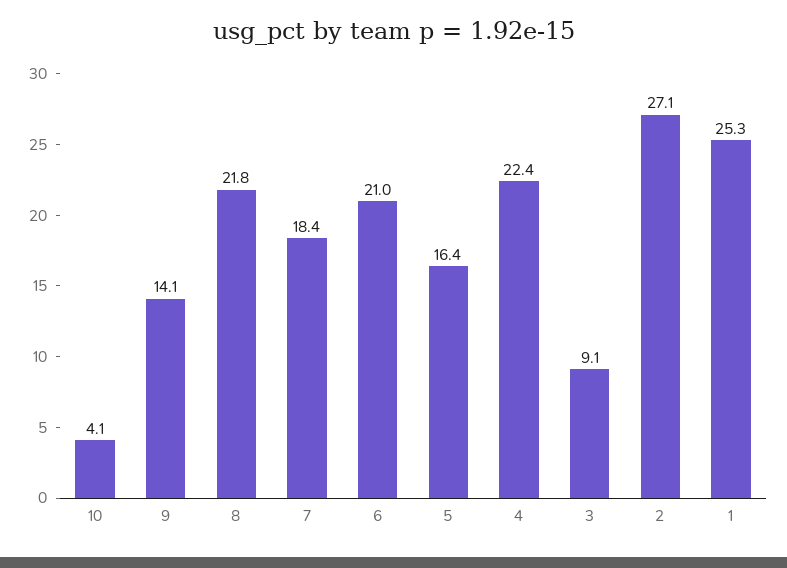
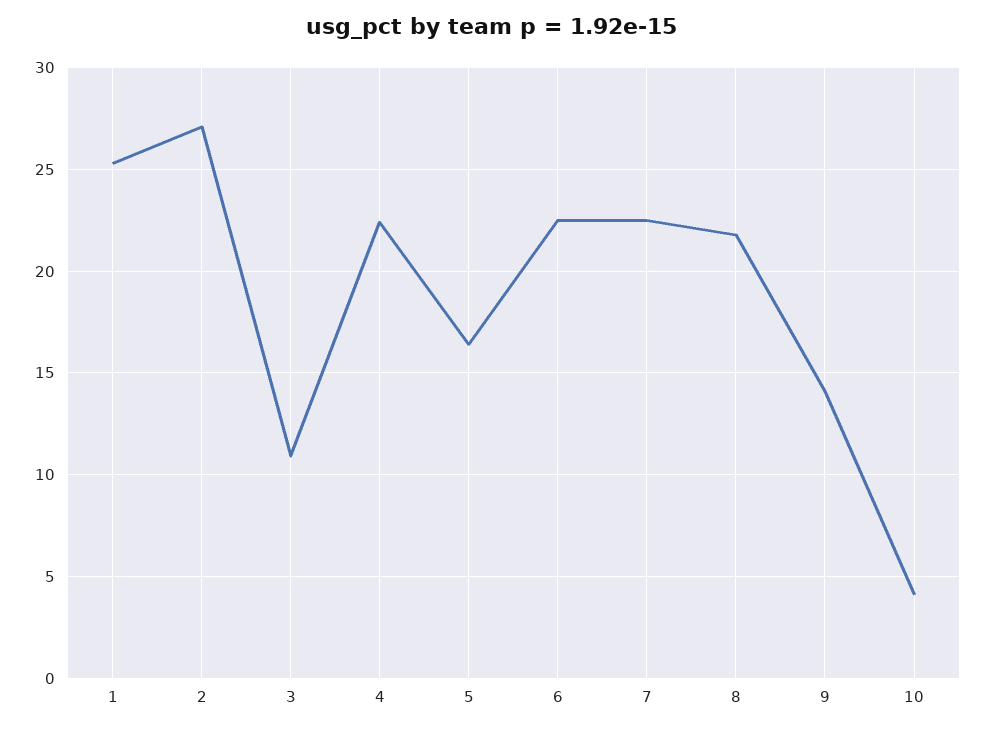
7: 18.4 -> 22.5
6: 21 -> 22.5
3: 9.1 -> 11

